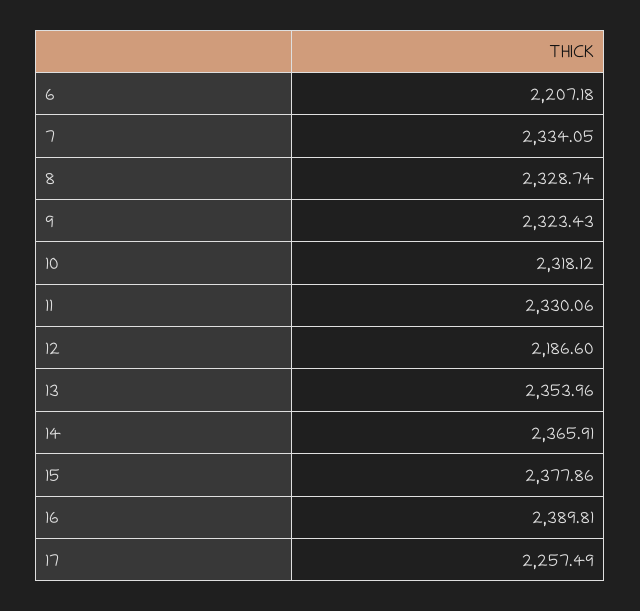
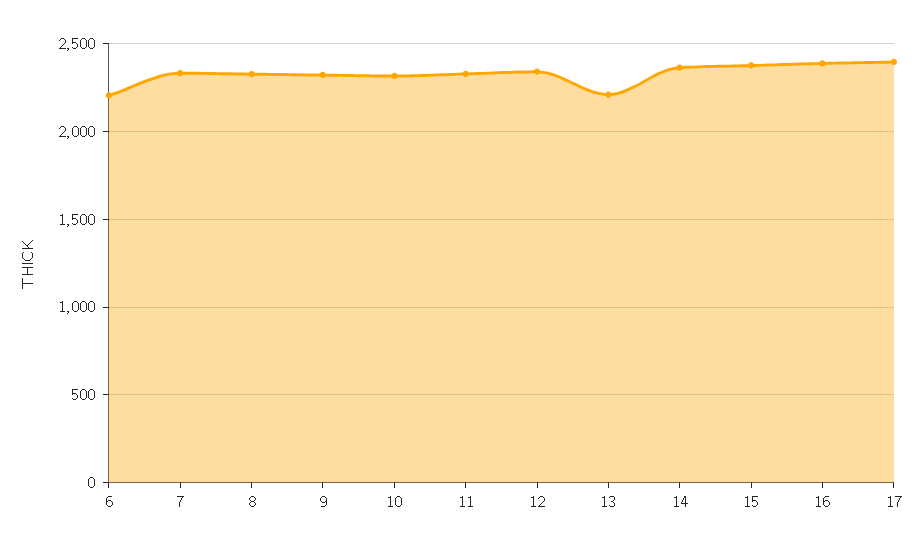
12: 2186.6 -> 2350
13: 2353.96 -> 2200
17: 2257.49 -> 2400

